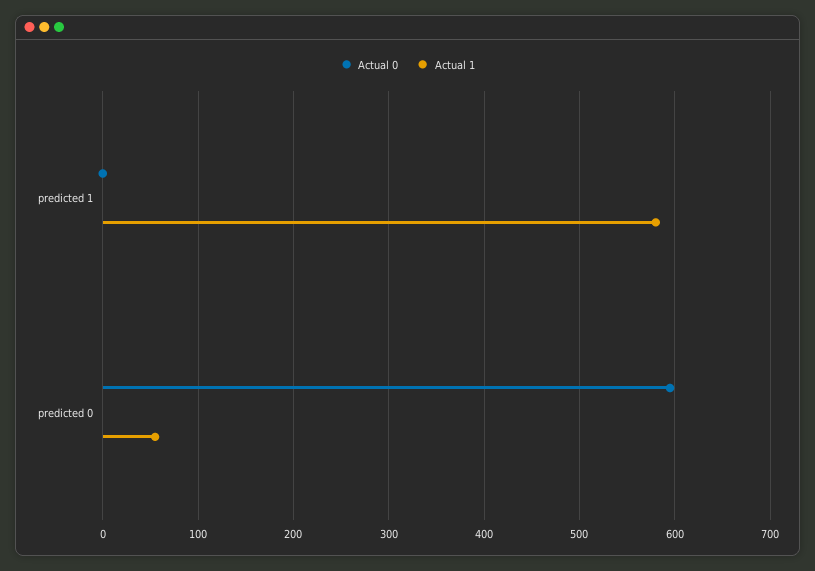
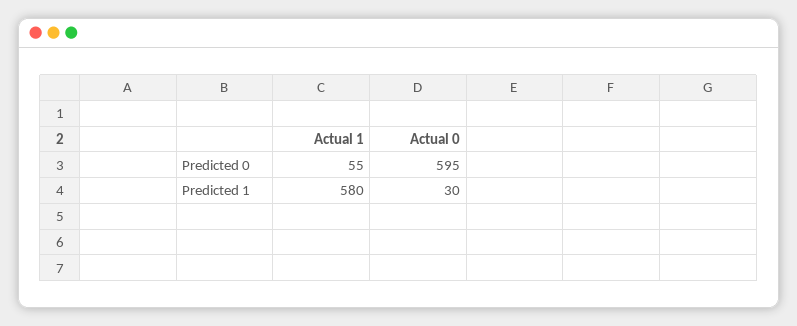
Actual 0, predicted 1: 0 -> 30

